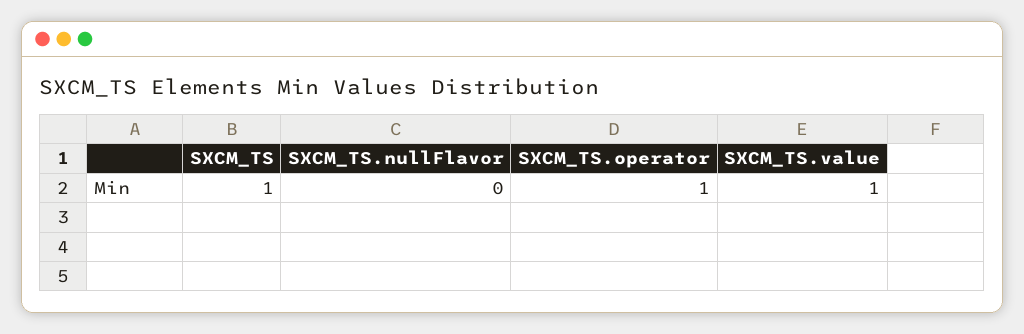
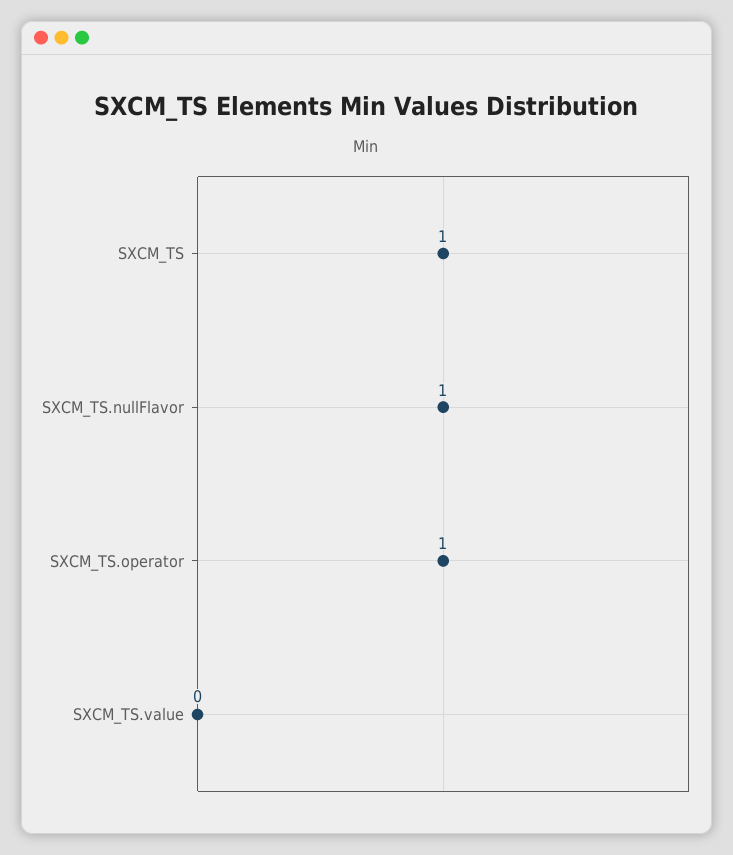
SXCM_TS.nullFlavor: 0 -> 1
SXCM_TS.value: 1 -> 0

